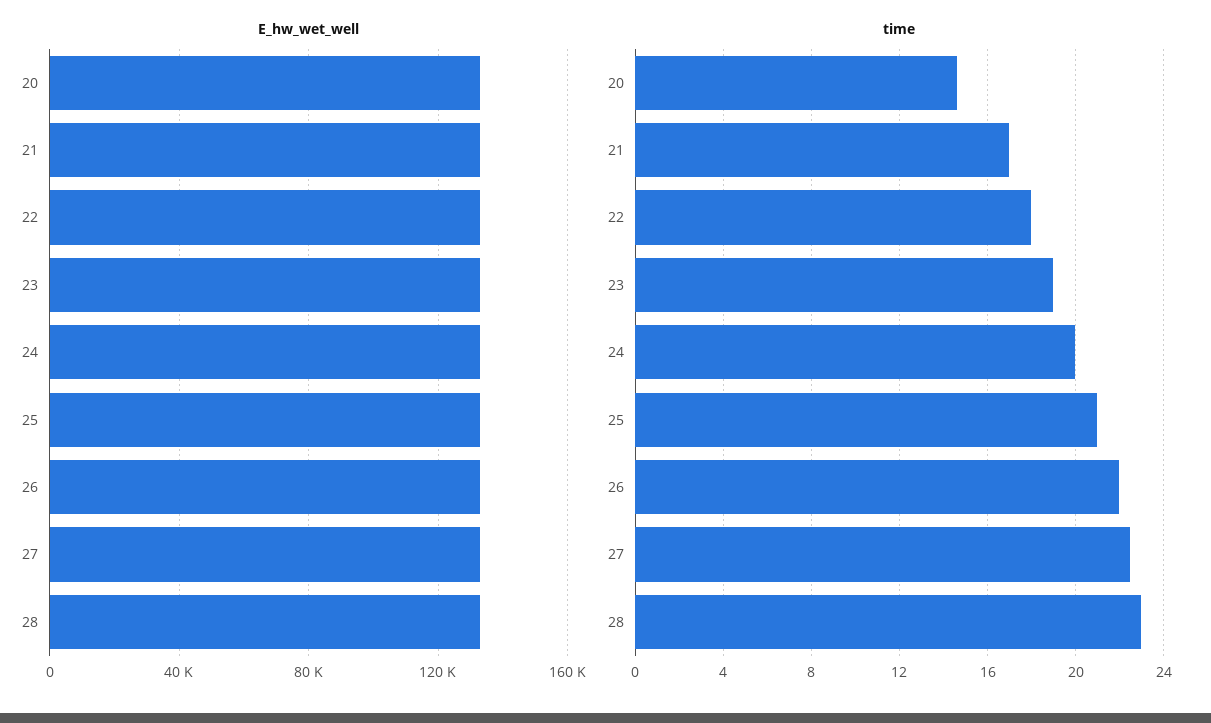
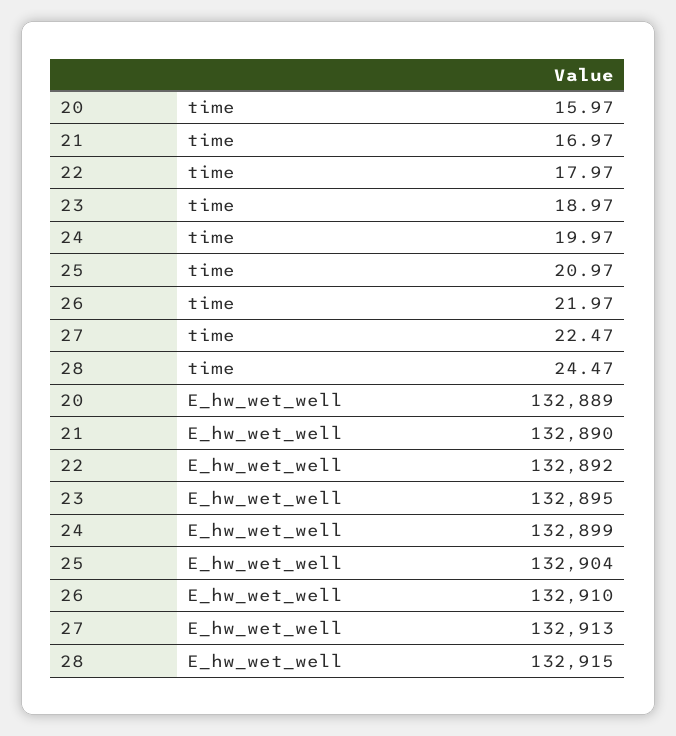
time, 20: 14.5 -> 15.97
time, 28: 23 -> 24.47

